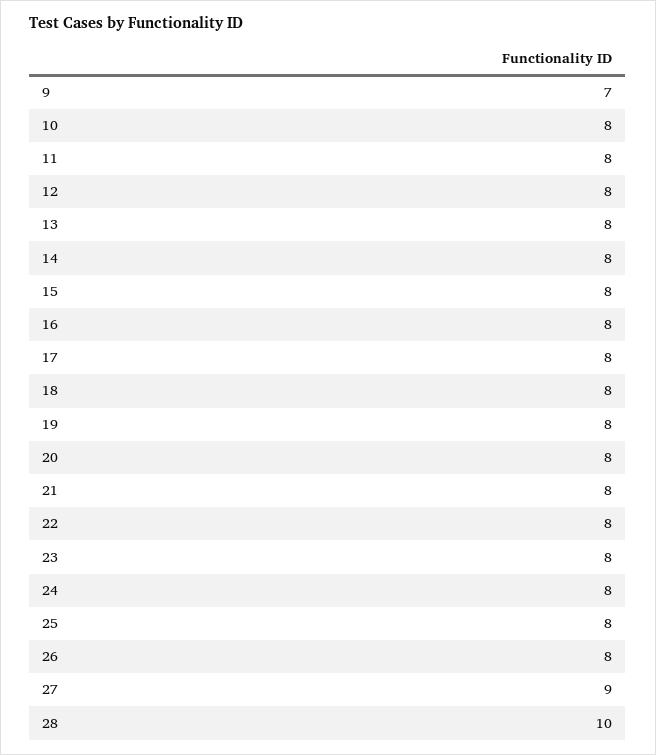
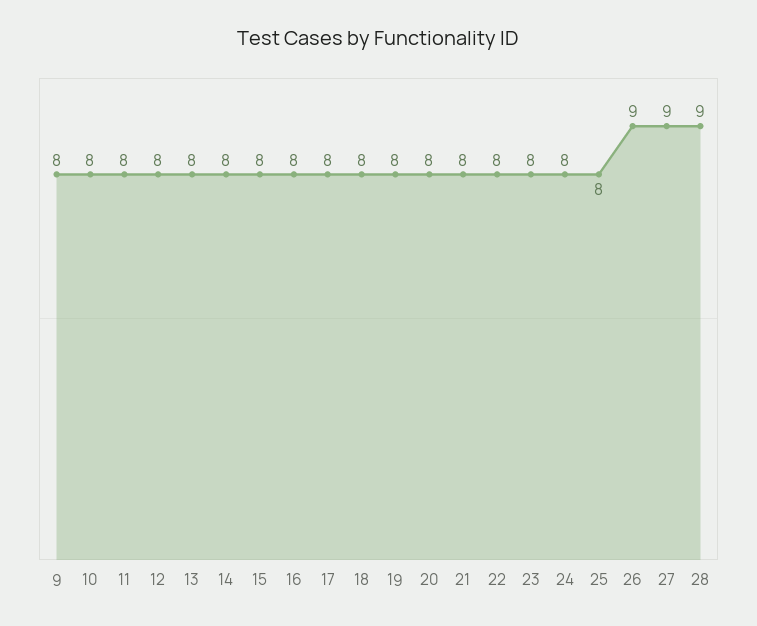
9: 7 -> 8
26: 8 -> 9
28: 10 -> 9

